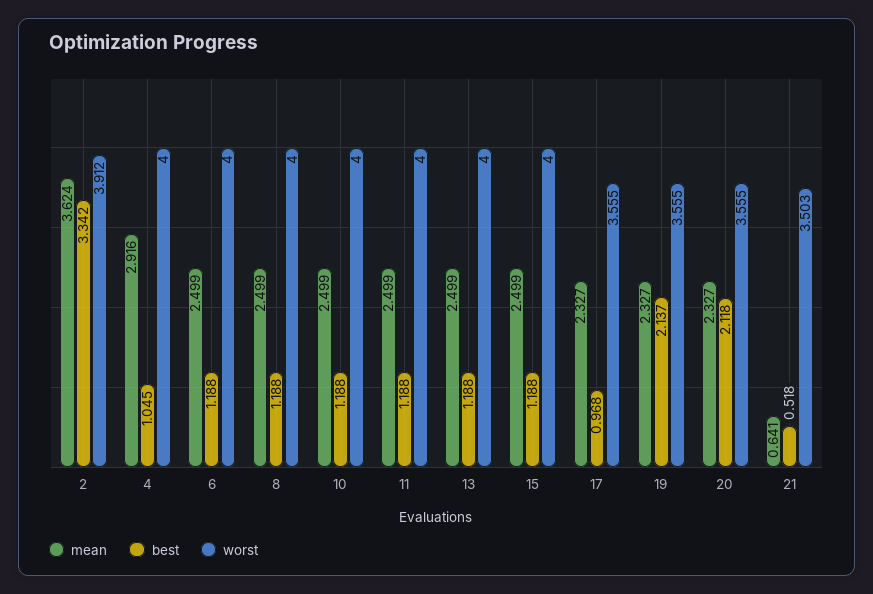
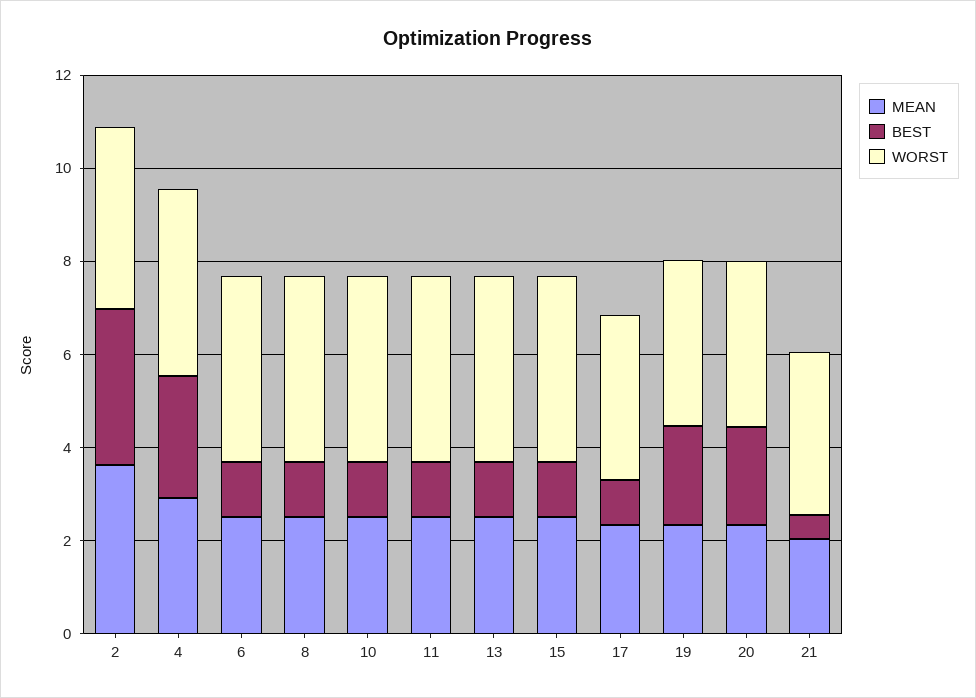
best, 4: 1.045 -> 2.5
mean, 21: 0.641 -> 2

